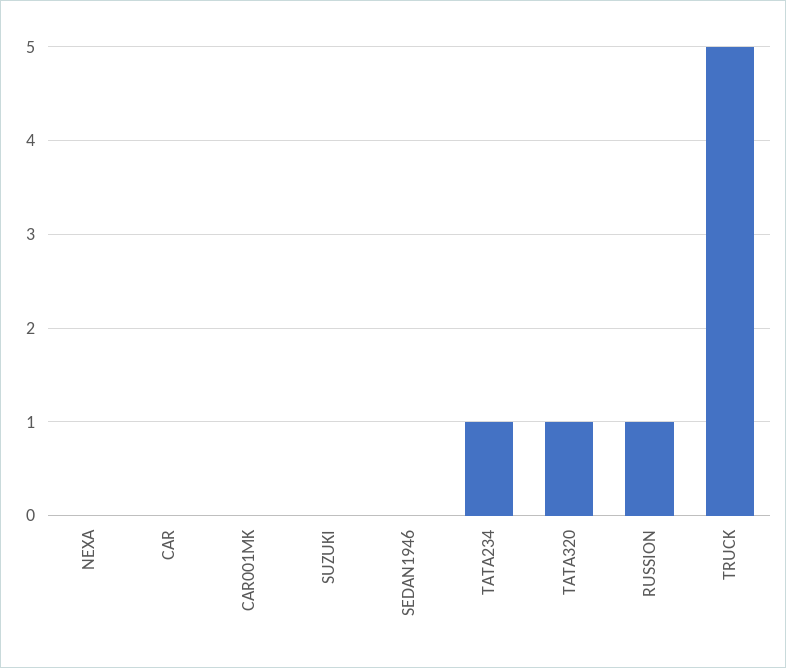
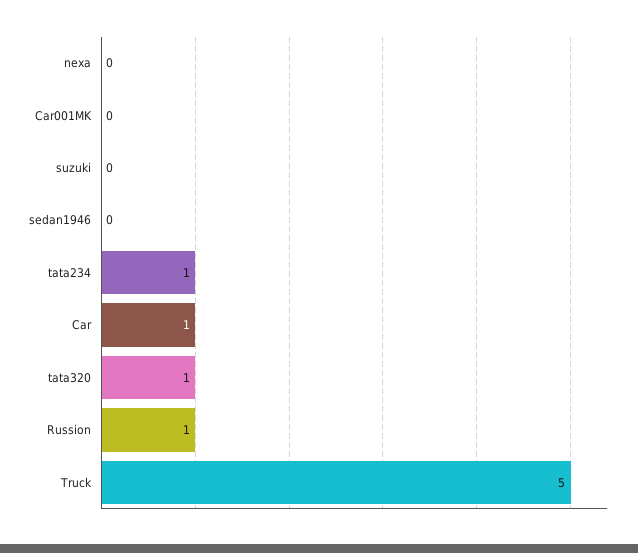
CAR: 0 -> 1

